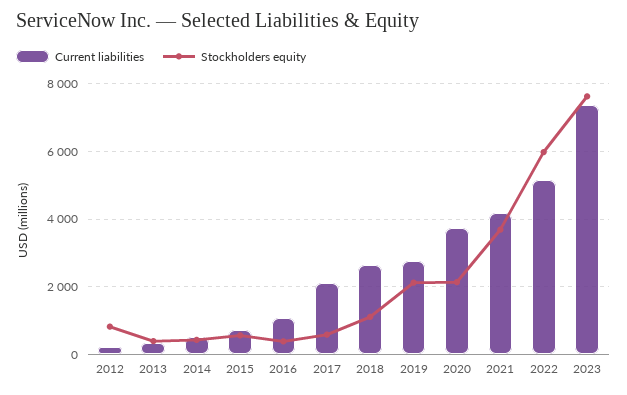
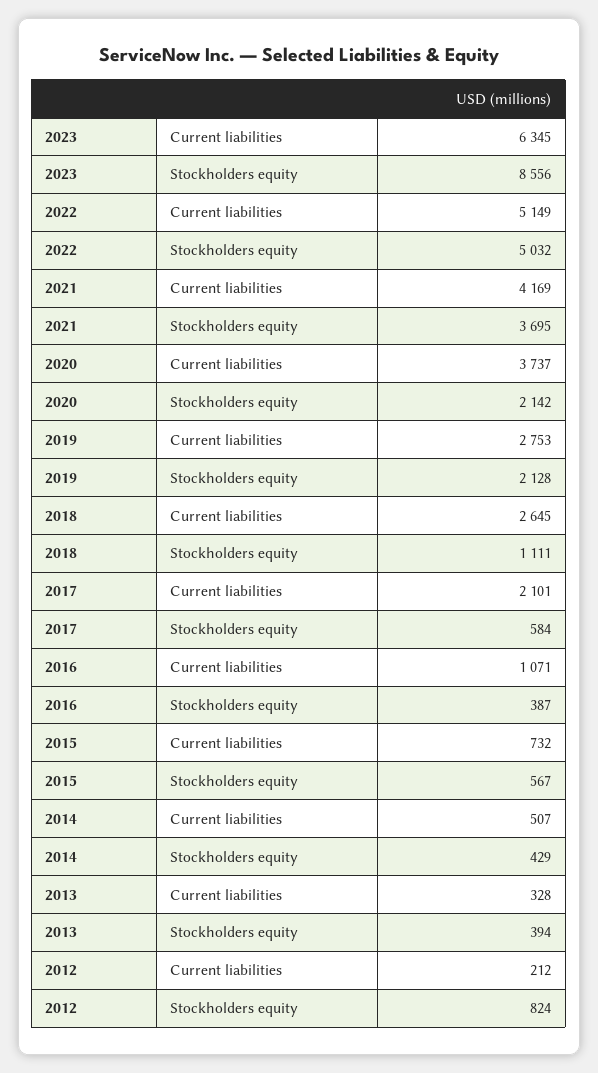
Stockholders equity, 2022: 6000 -> 5032
Current liabilities, 2023: 7400 -> 6345
Stockholders equity, 2023: 7600 -> 8556

